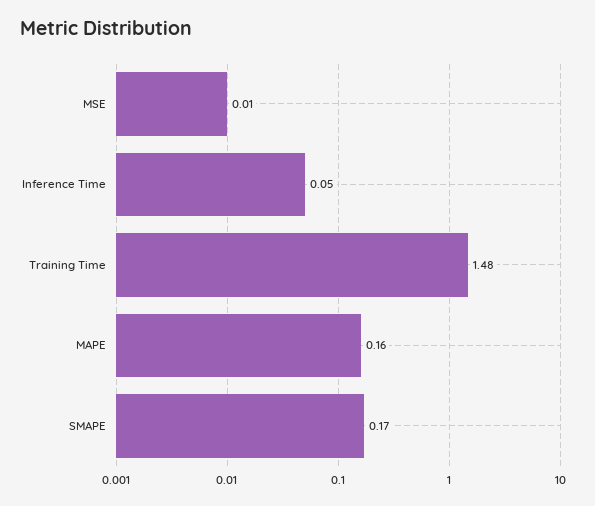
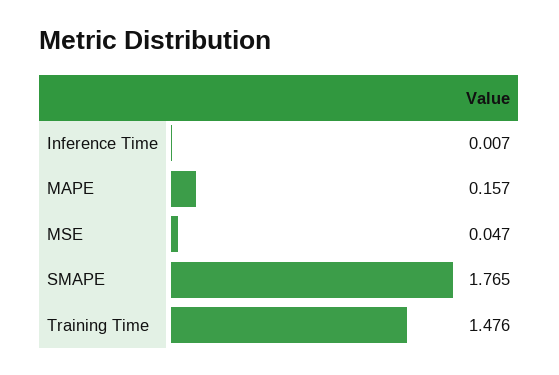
MSE: 0.01 -> 0.047
Inference Time: 0.05 -> 0.007
SMAPE: 0.17 -> 1.765

